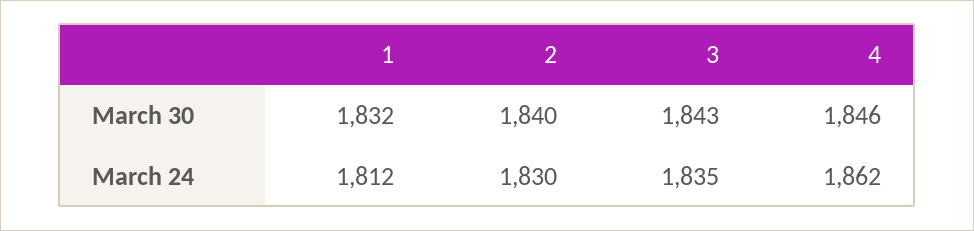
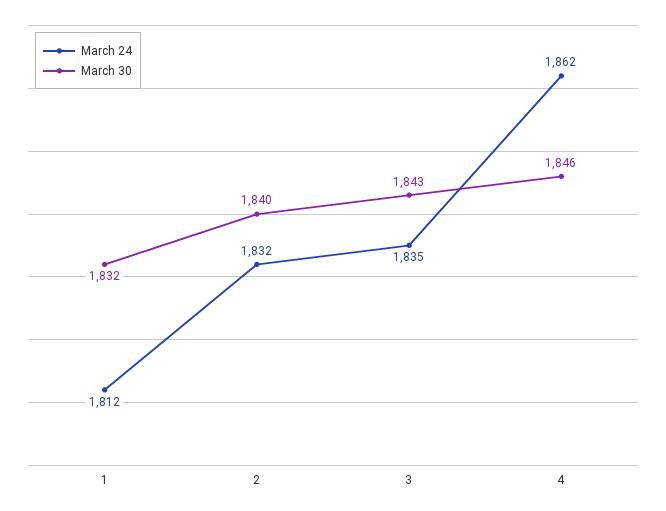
March 24, 2: 1830 -> 1832

